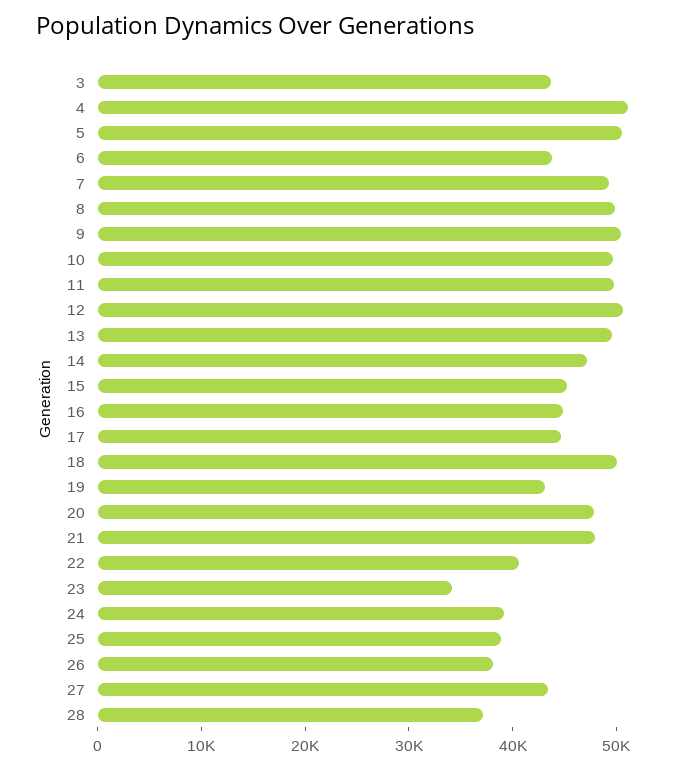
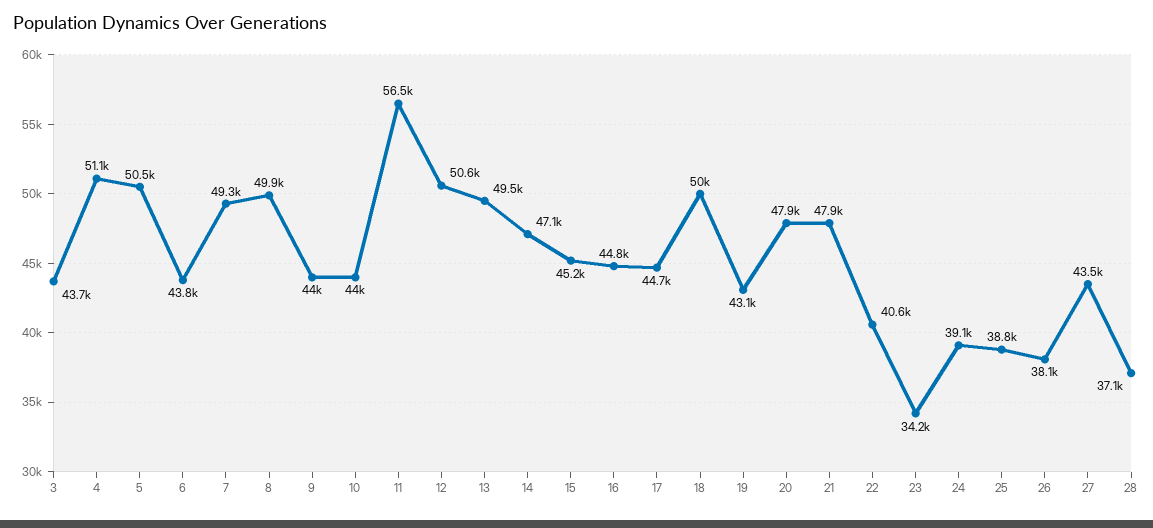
9: 50000 -> 44000
10: 50000 -> 44000
11: 50000 -> 56500

